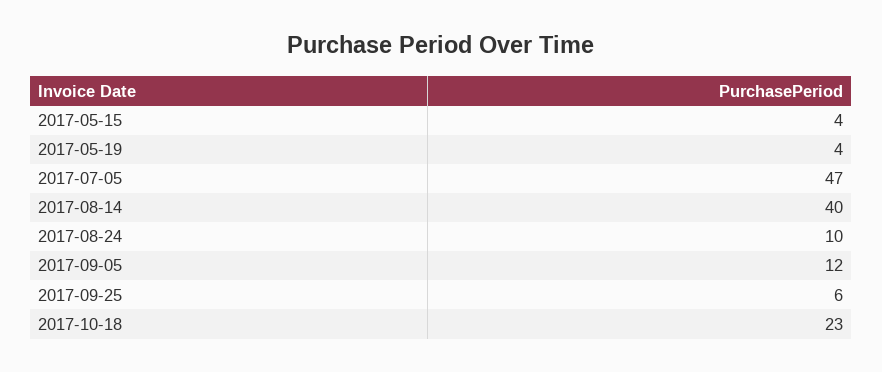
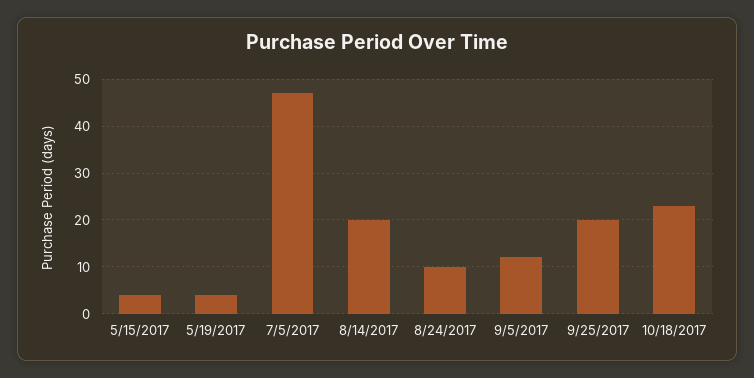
2017-08-14: 40 -> 20
2017-09-25: 6 -> 20

